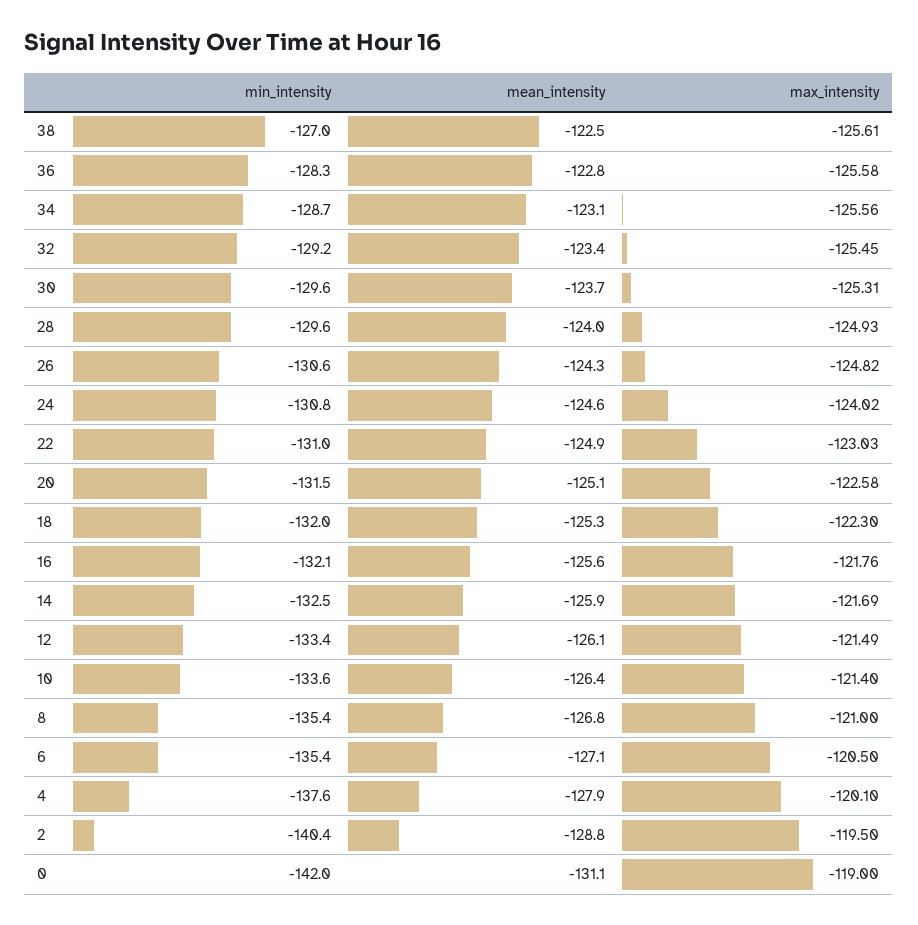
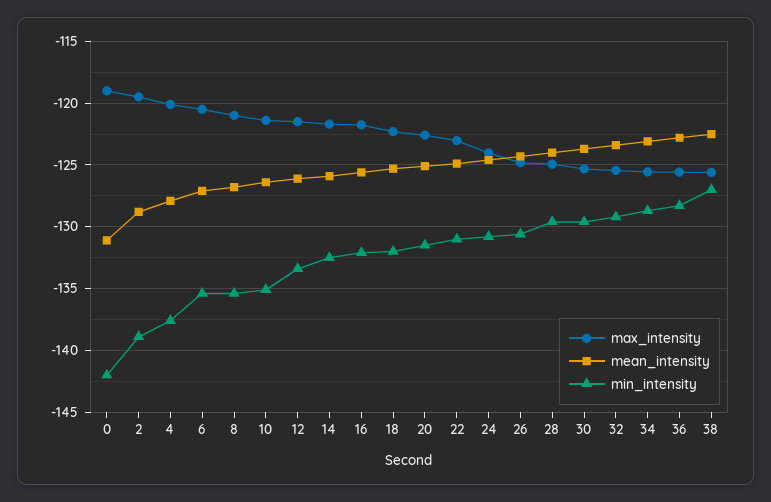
min_intensity, 10: -133.6 -> -135
min_intensity, 2: -140.4 -> -139

